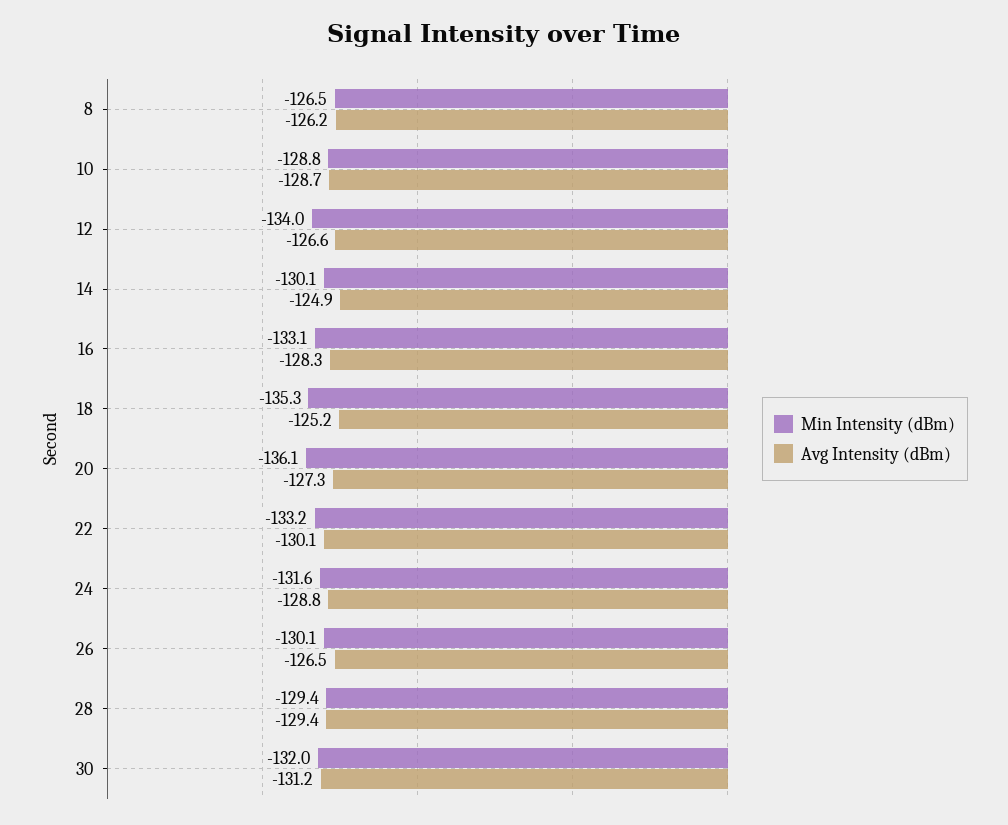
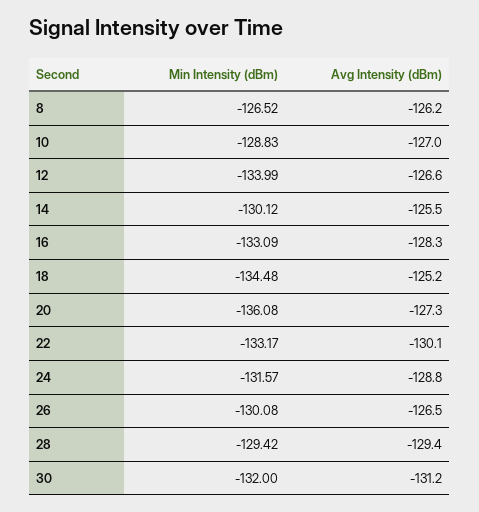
Avg Intensity (dBm), 10: -128.7 -> -127
Avg Intensity (dBm), 14: -124.9 -> -125.5
Min Intensity (dBm), 18: -135.3 -> -134.48

